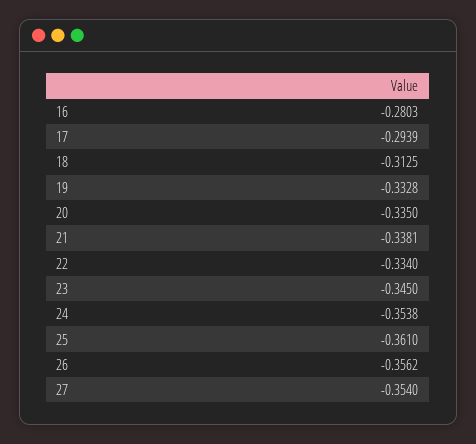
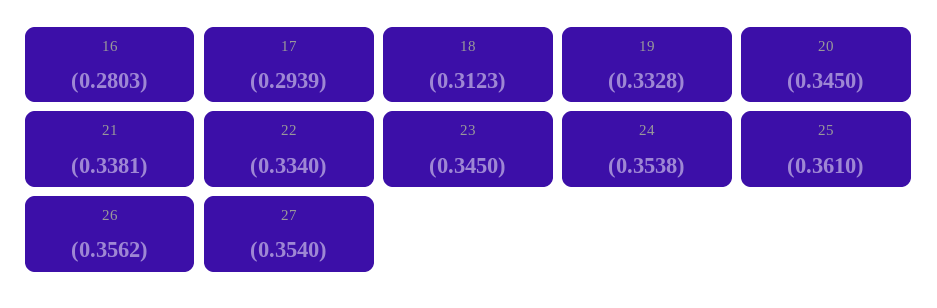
18: -0.3125 -> -0.3123
20: -0.335 -> -0.345

